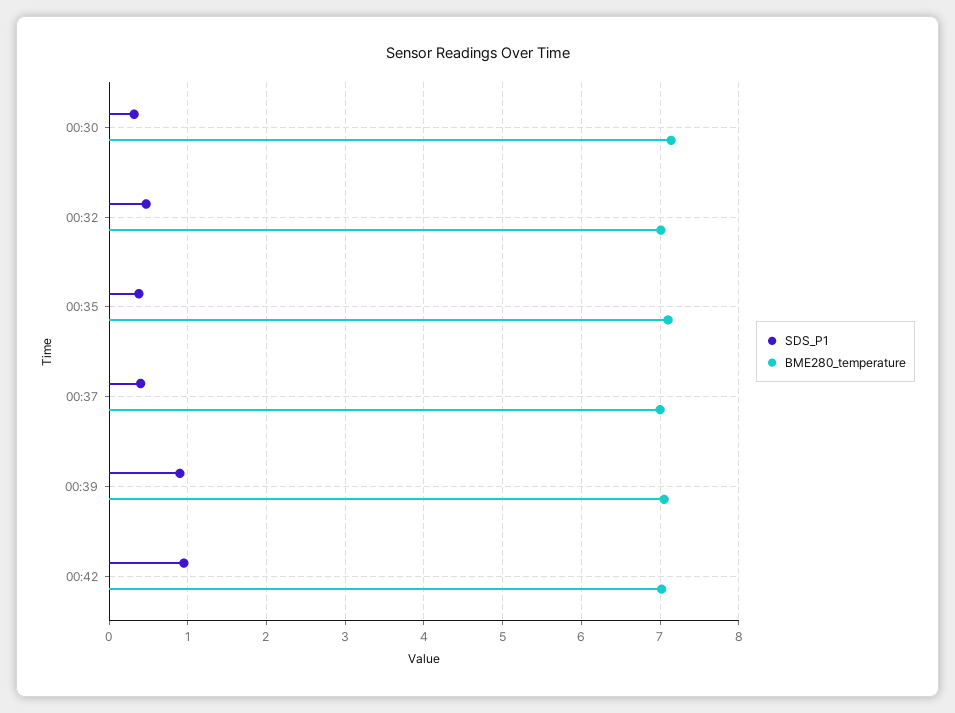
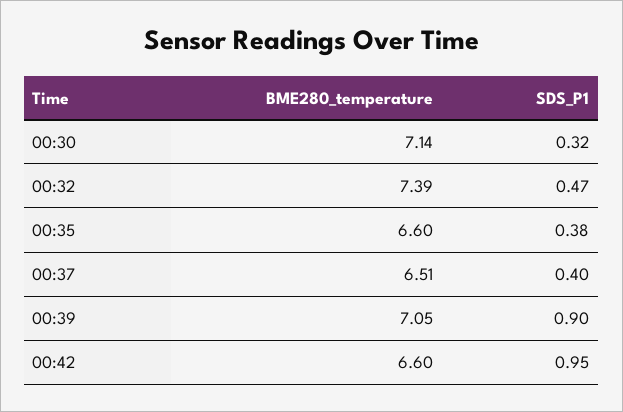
BME280_temperature, 00:32: 7 -> 7.39
BME280_temperature, 00:35: 7.1 -> 6.6
BME280_temperature, 00:37: 7 -> 6.51
BME280_temperature, 00:42: 7 -> 6.6

